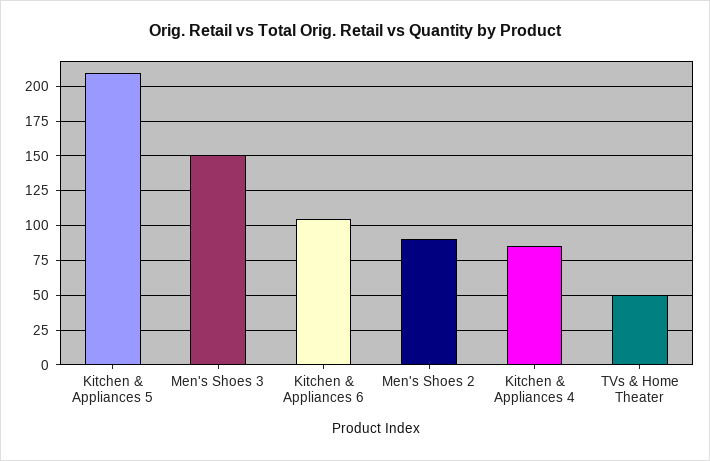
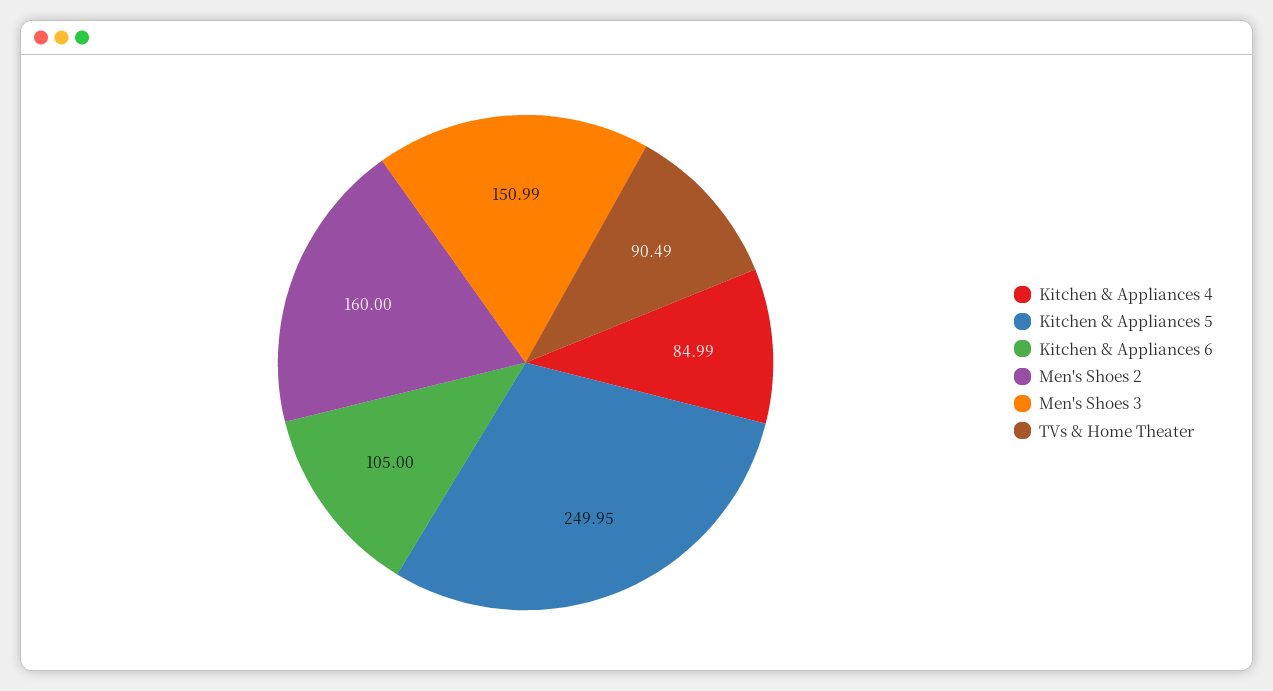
Kitchen & Appliances 5: 210 -> 249.95
Men's Shoes 2: 90 -> 160
TVs & Home Theater: 50 -> 90.49

